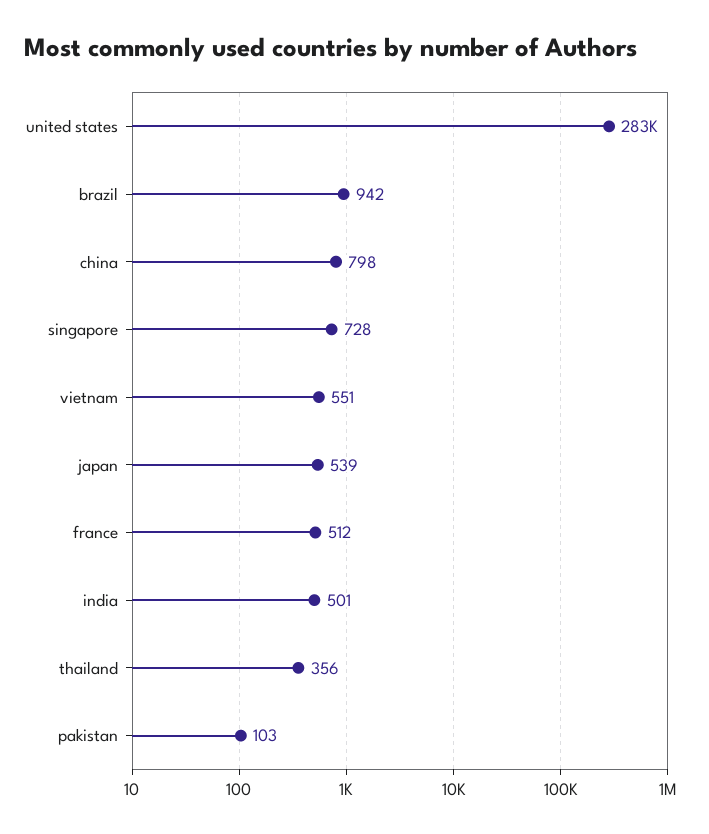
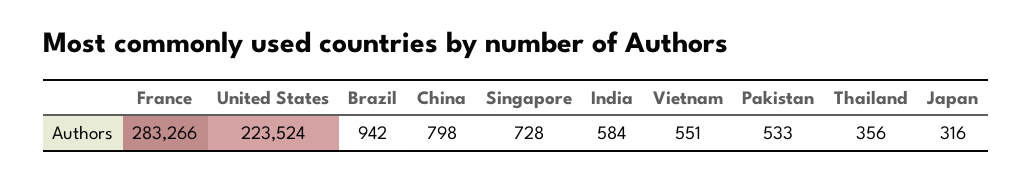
united states: 283000 -> 223524
japan: 539 -> 316
france: 512 -> 283266
india: 501 -> 584
pakistan: 103 -> 533

